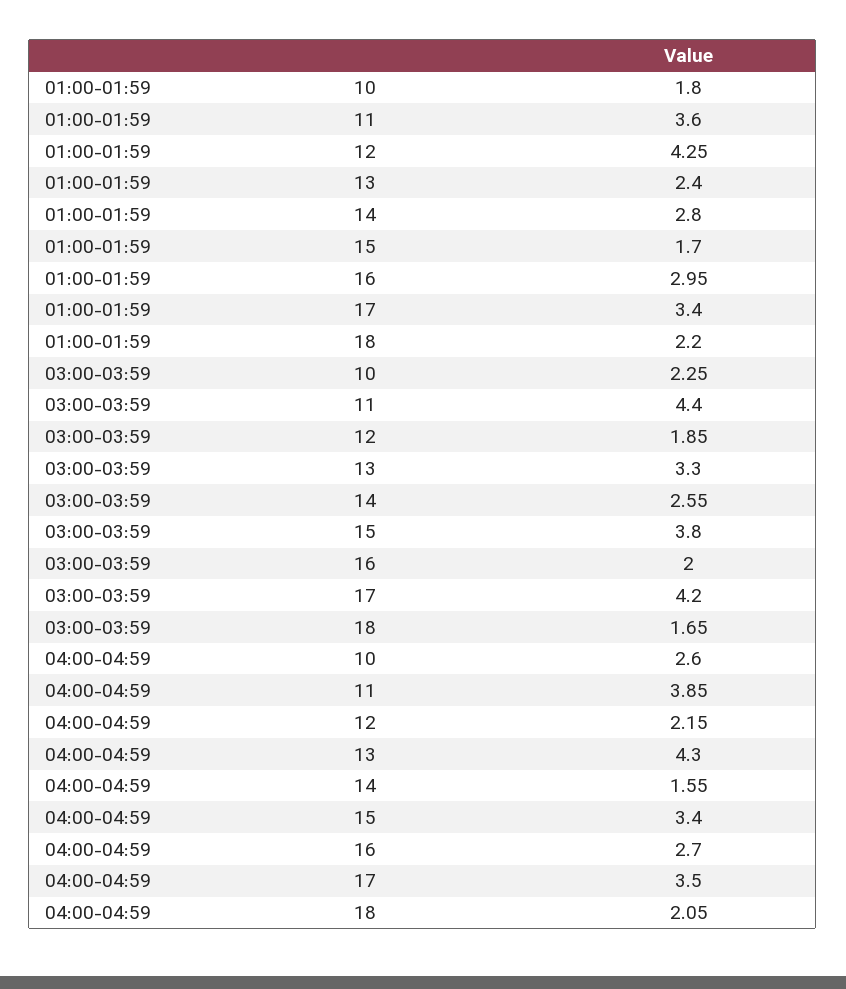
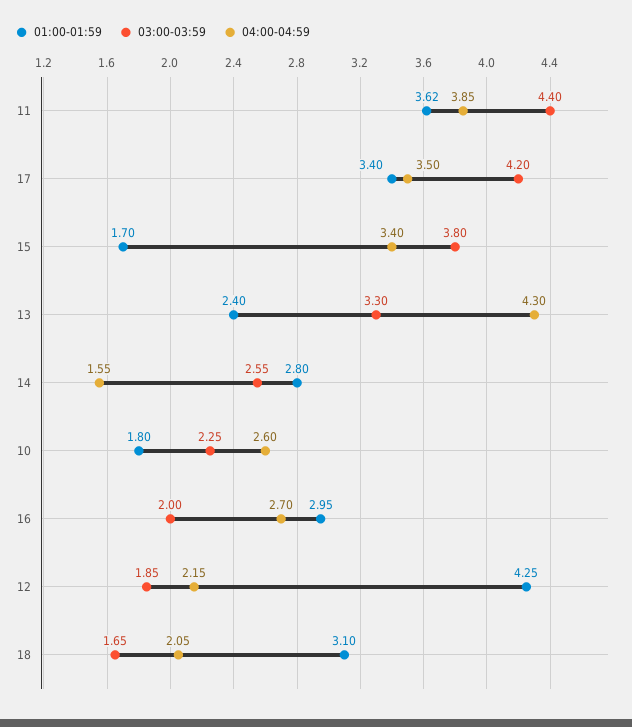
01:00-01:59, 11: 3.6 -> 3.62
01:00-01:59, 18: 2.2 -> 3.1

